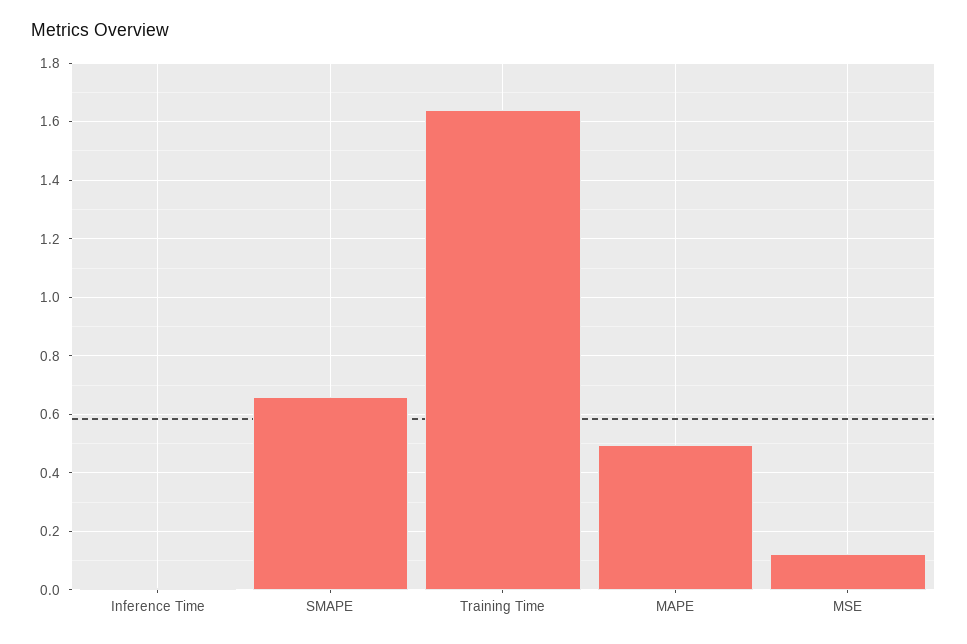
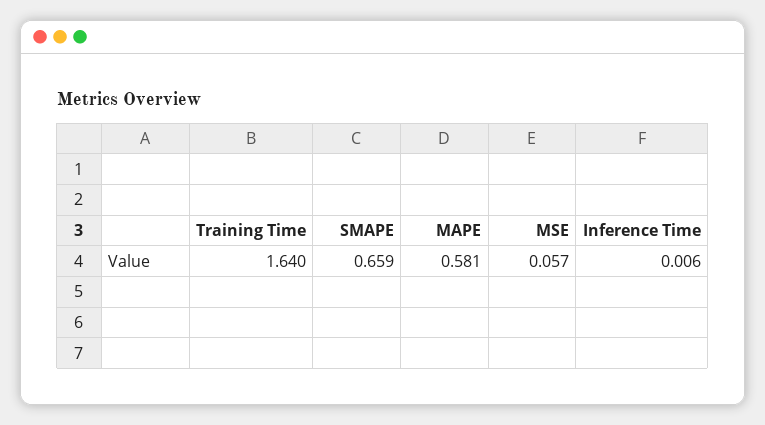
MAPE: 0.5 -> 0.581
MSE: 0.125 -> 0.057

